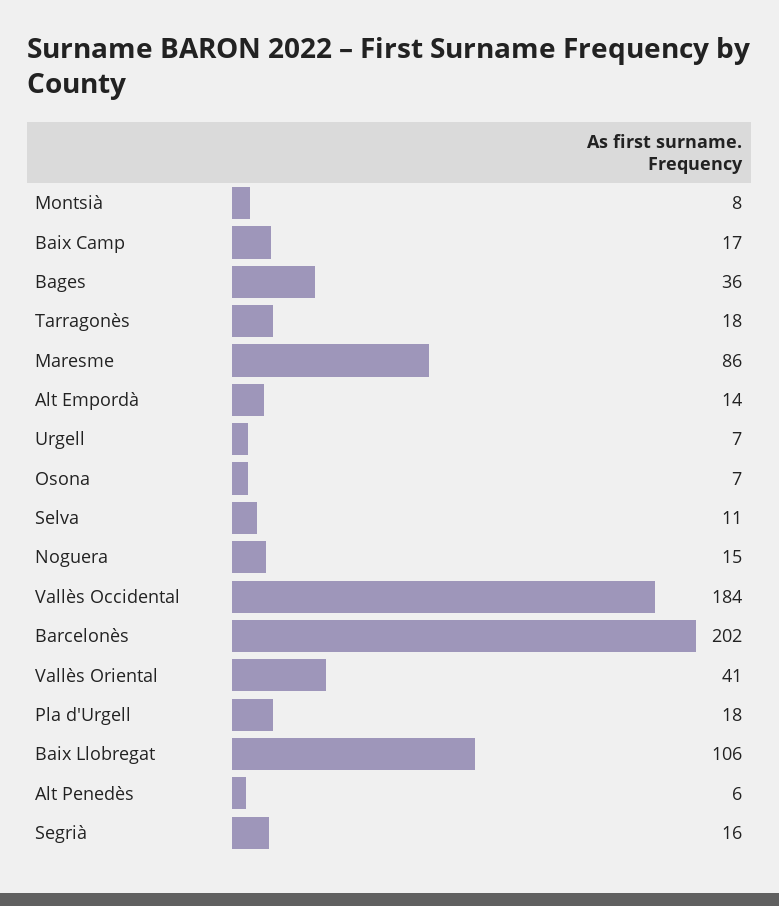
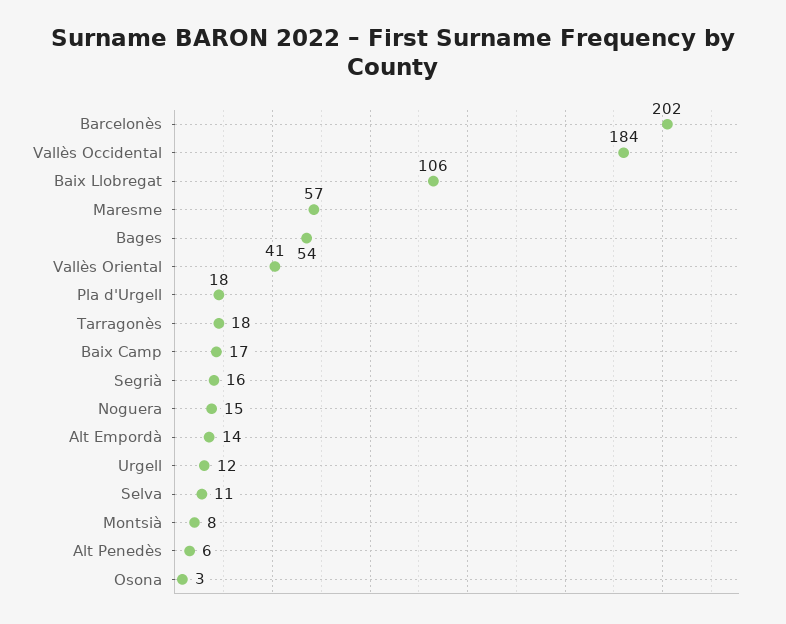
Bages: 36 -> 54
Maresme: 86 -> 57
Urgell: 7 -> 12
Osona: 7 -> 3

